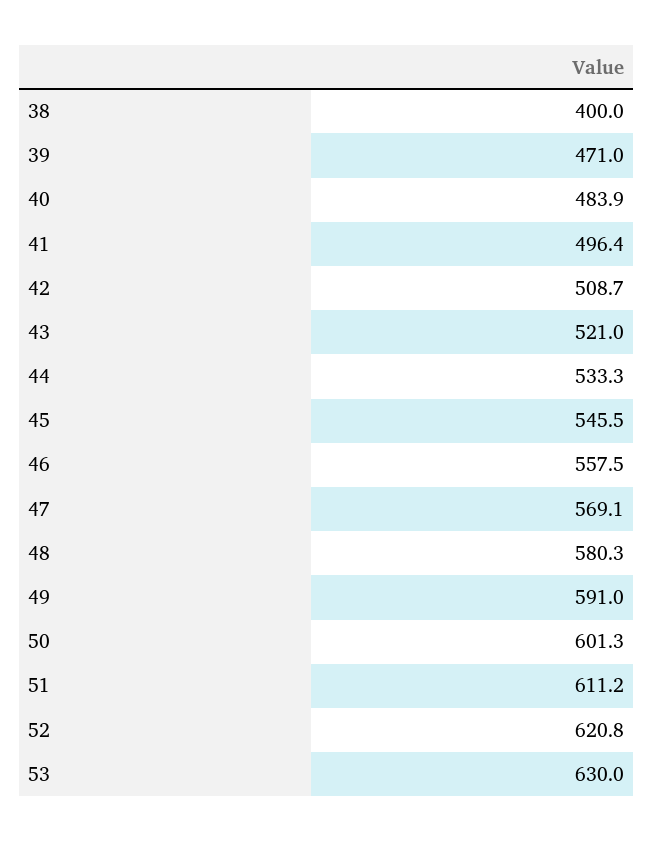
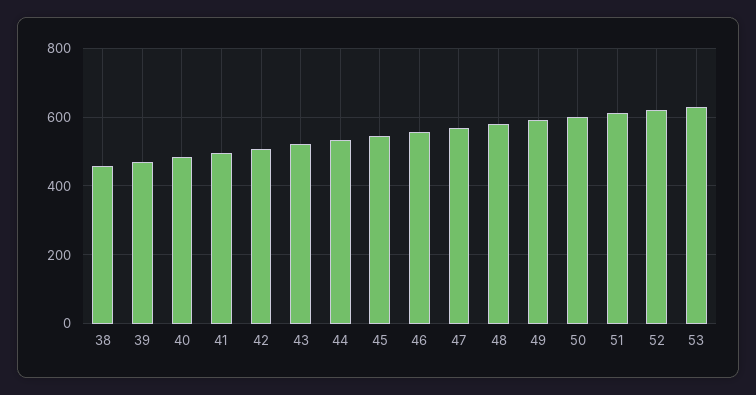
38: 400 -> 460

